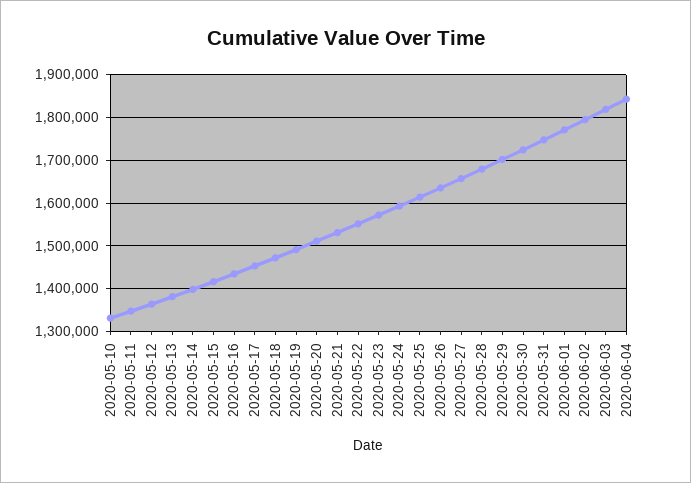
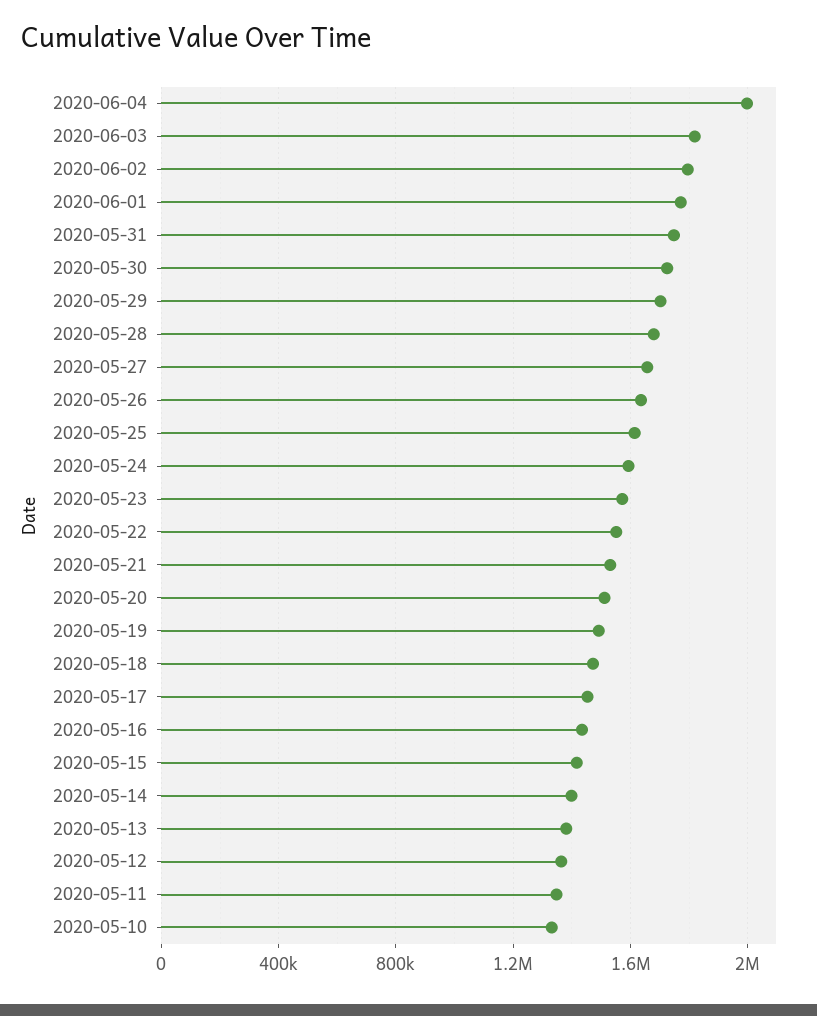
2020-06-04: 1840000 -> 2000000

